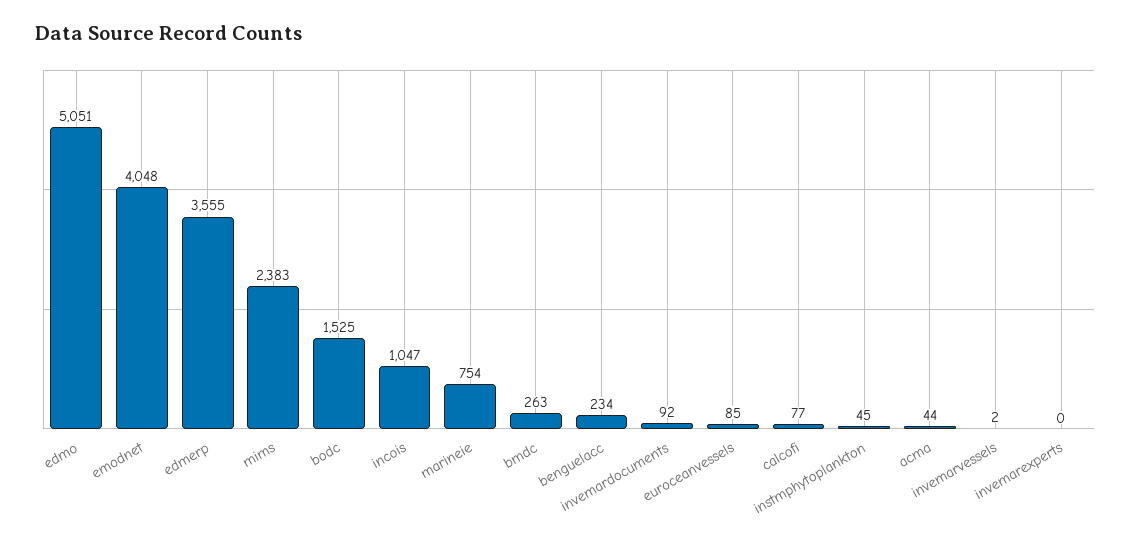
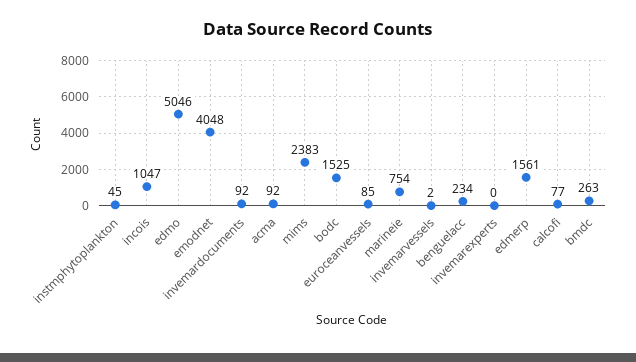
edmo: 5051 -> 5046
edmerp: 3555 -> 1561
acma: 44 -> 92

